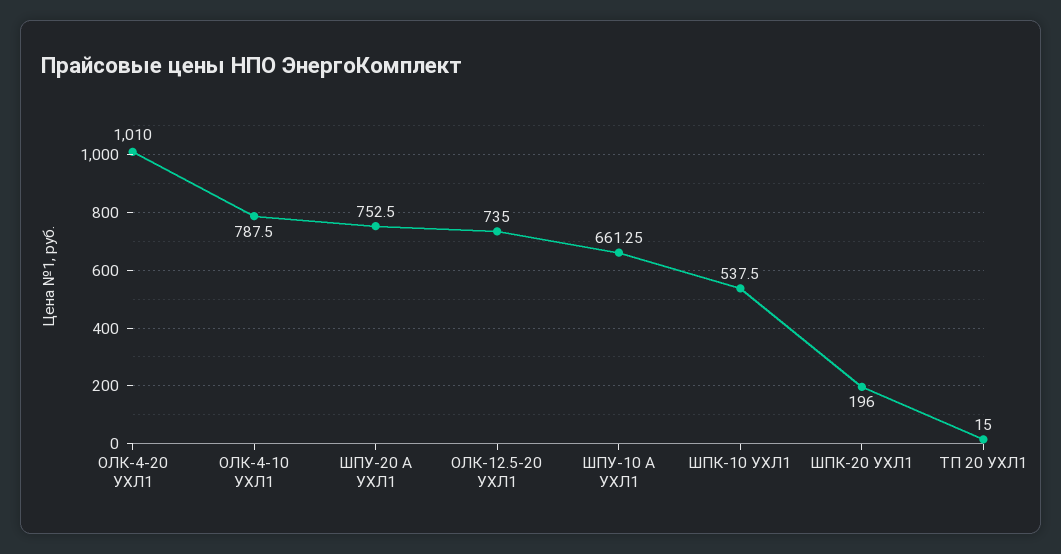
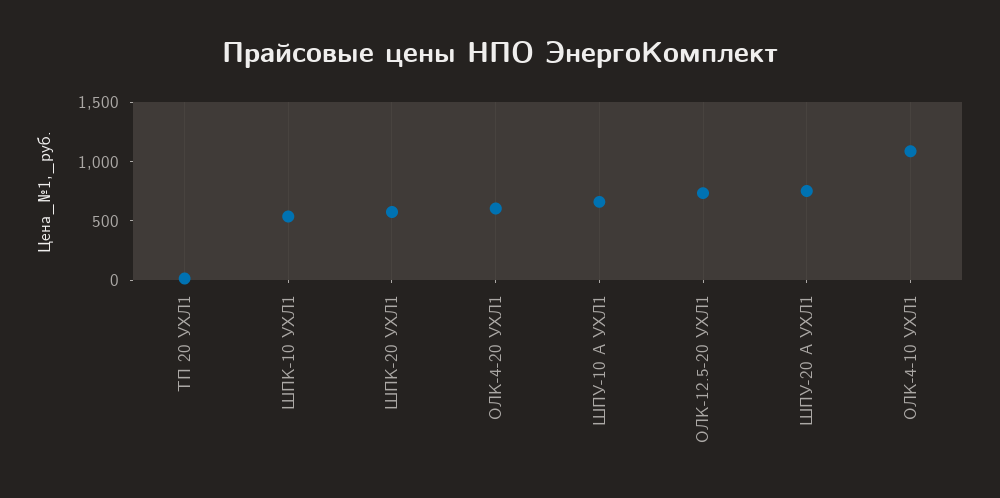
ОЛК-4-20 УХЛ1: 1010 -> 600
ОЛК-4-10 УХЛ1: 787.5 -> 1100
ШПК-20 УХЛ1: 196 -> 600

